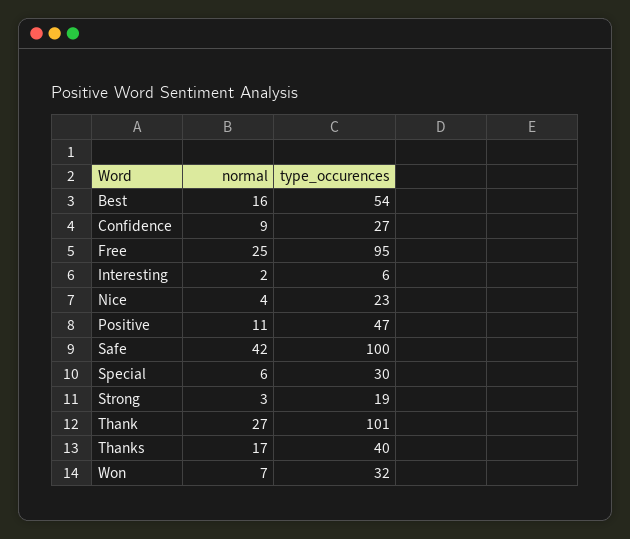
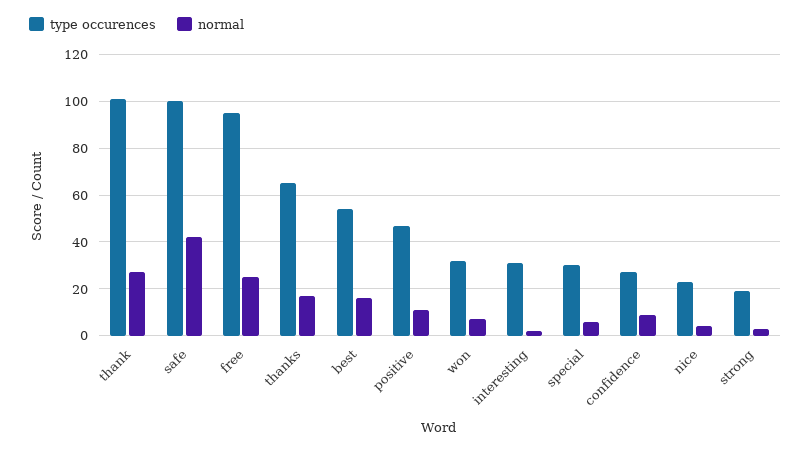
type_occurences, Interesting: 6 -> 30
type_occurences, Thanks: 40 -> 65

